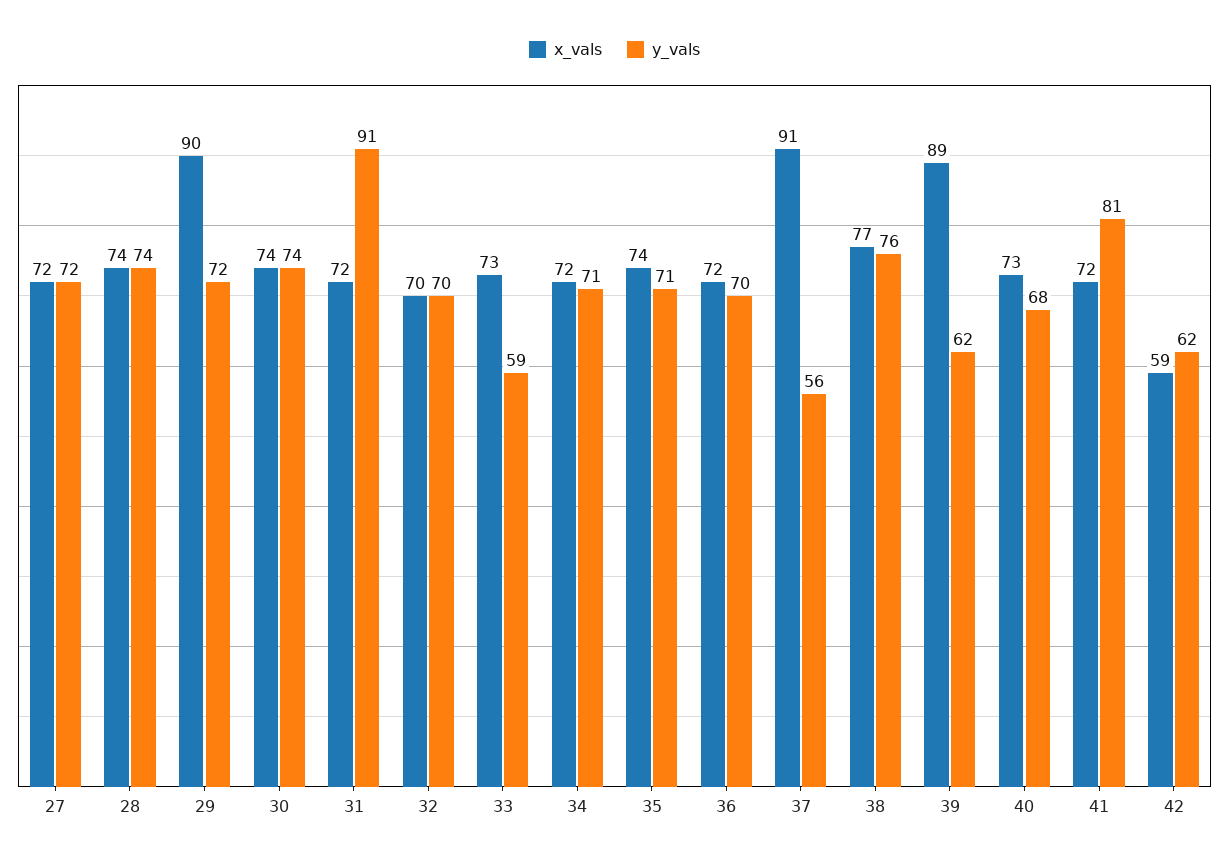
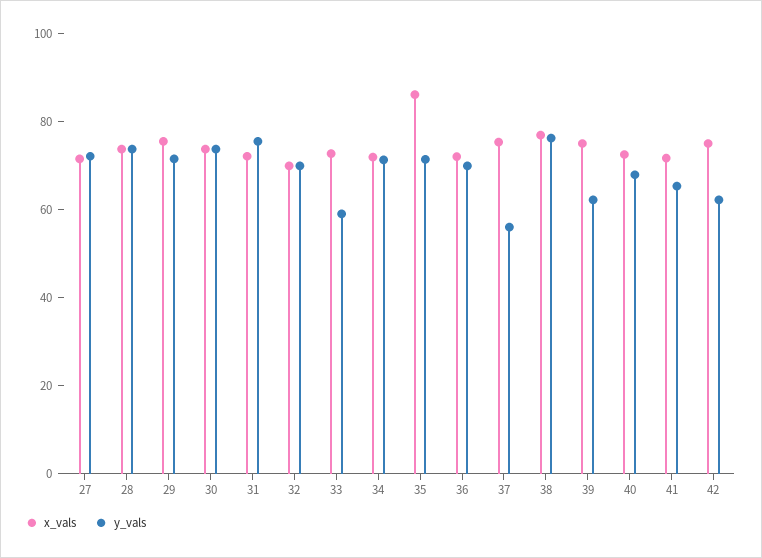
x_vals, 29: 90 -> 75
y_vals, 31: 91 -> 75
x_vals, 35: 74 -> 85
x_vals, 37: 91 -> 75
x_vals, 39: 89 -> 75
y_vals, 41: 81 -> 65
x_vals, 42: 59 -> 75

